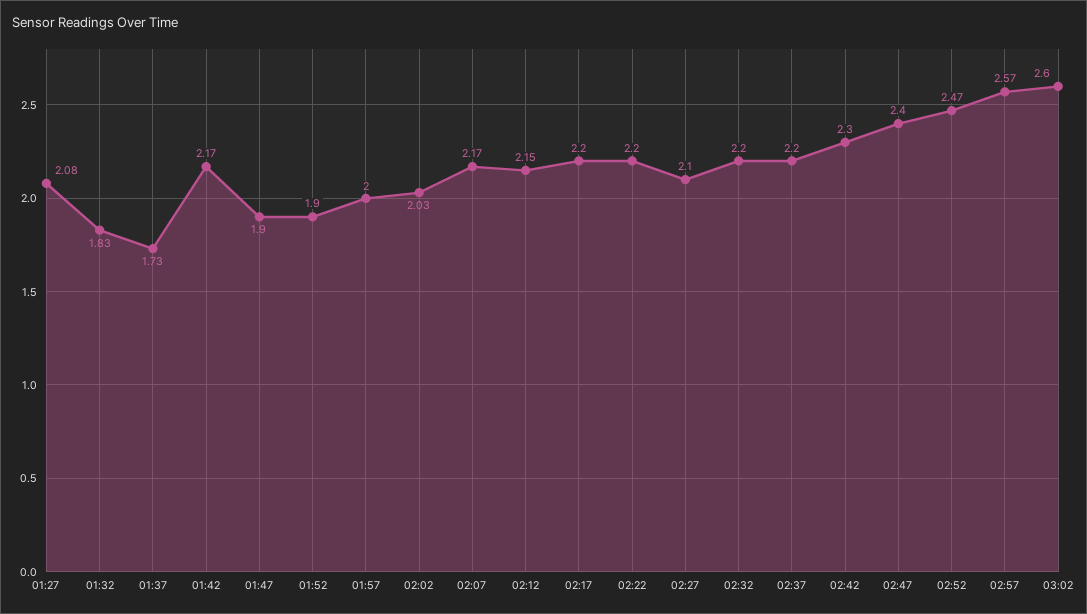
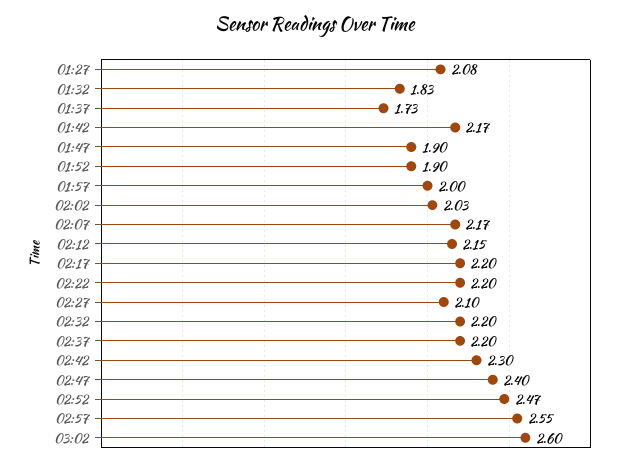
02:57: 2.57 -> 2.55

